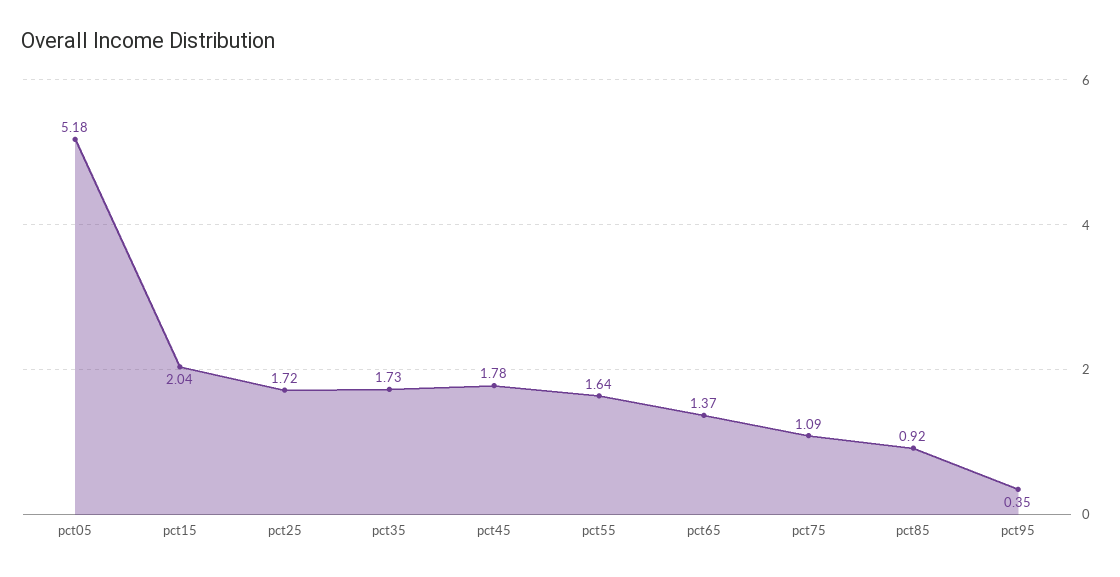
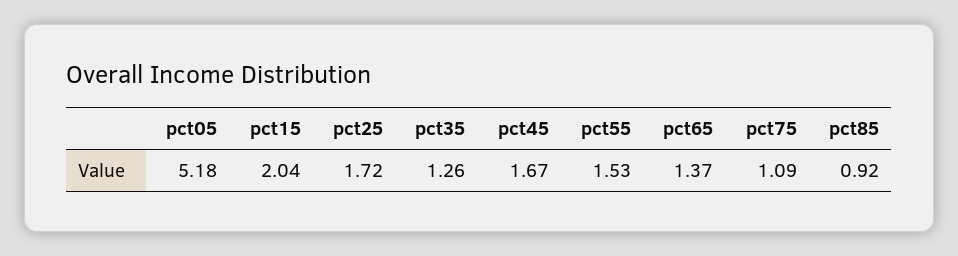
pct35: 1.73 -> 1.26
pct45: 1.78 -> 1.67
pct55: 1.64 -> 1.53
pct95: 0.35 -> none

